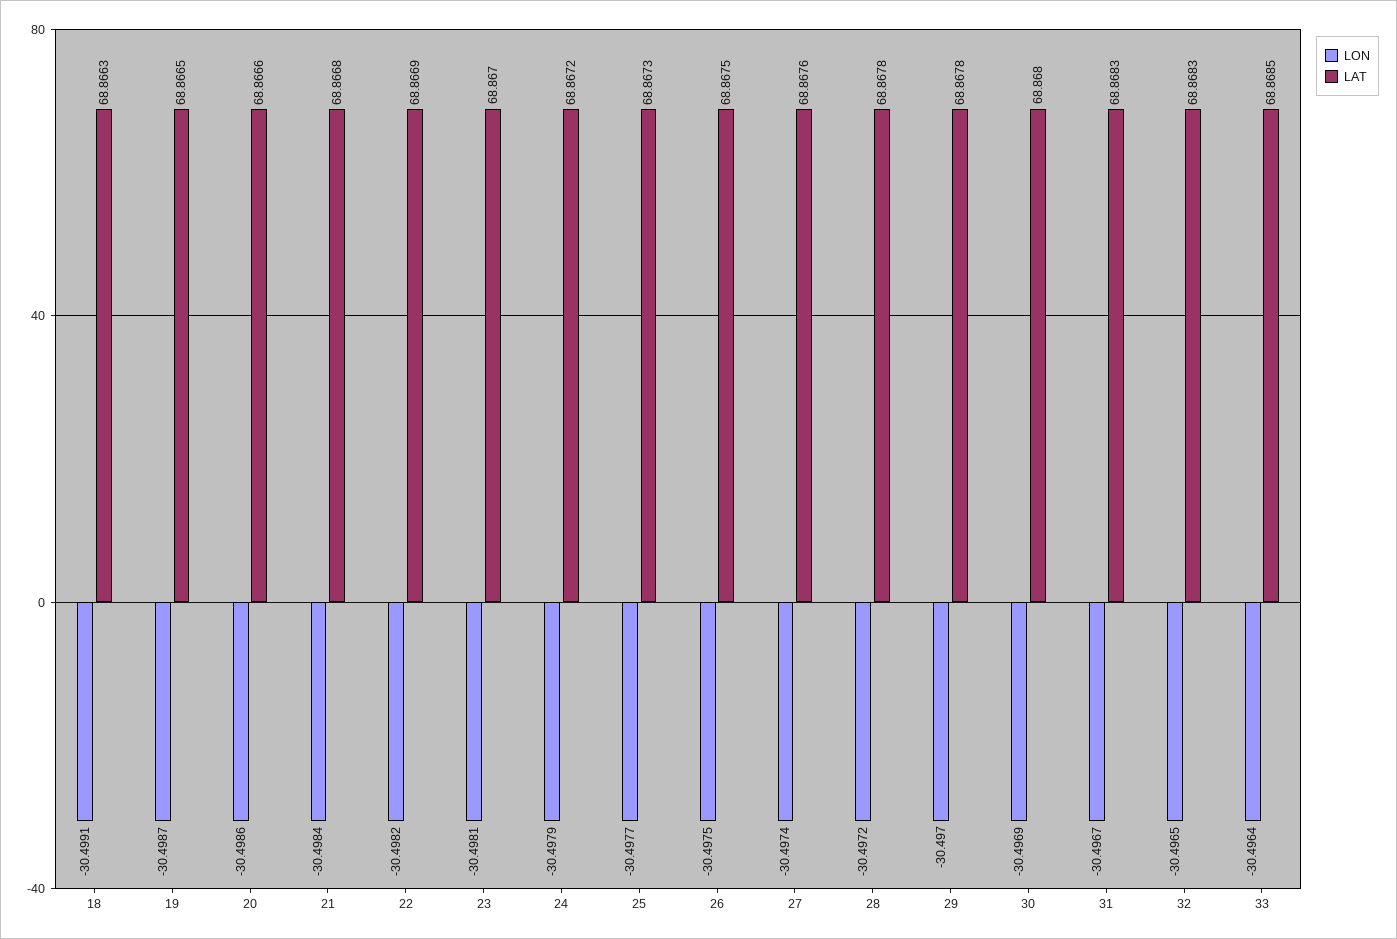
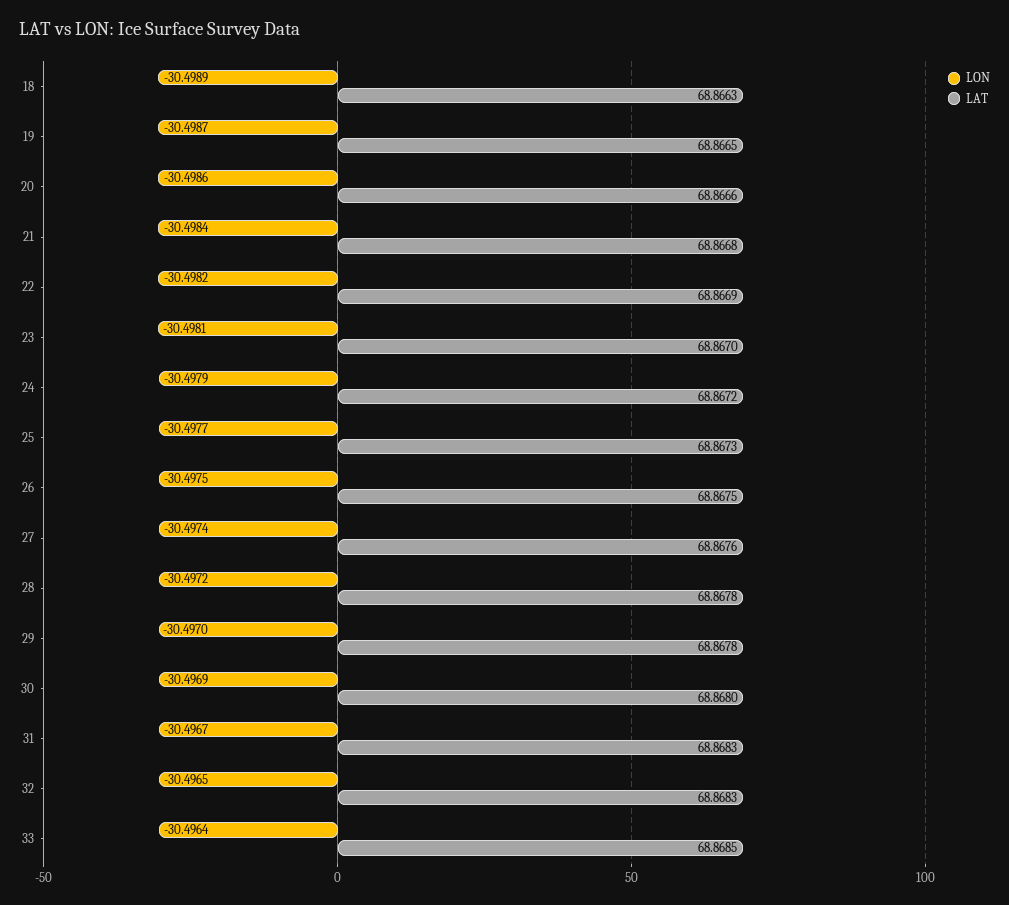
LON, 18: -30.4991 -> -30.4989

